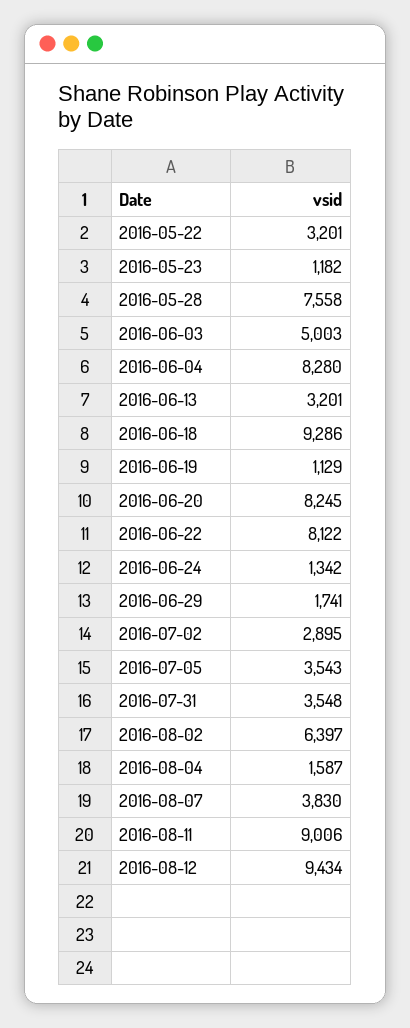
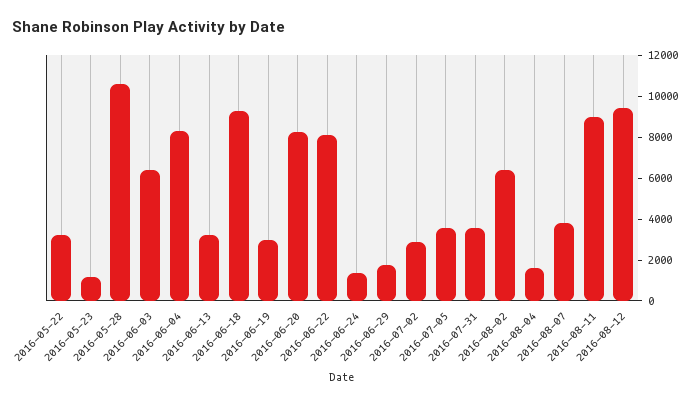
2016-05-28: 7558 -> 10500
2016-06-03: 5003 -> 6500
2016-06-19: 1129 -> 3000

